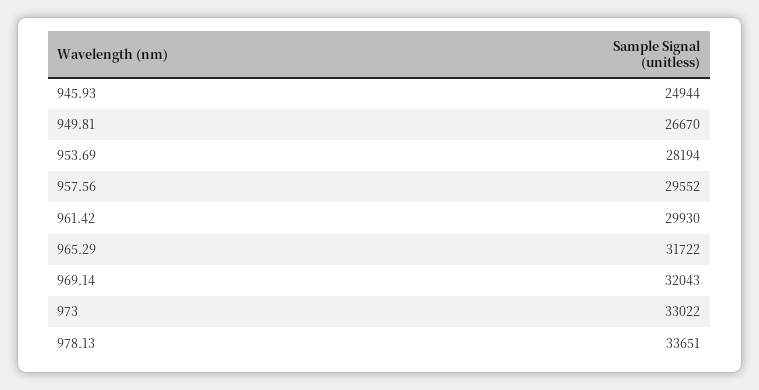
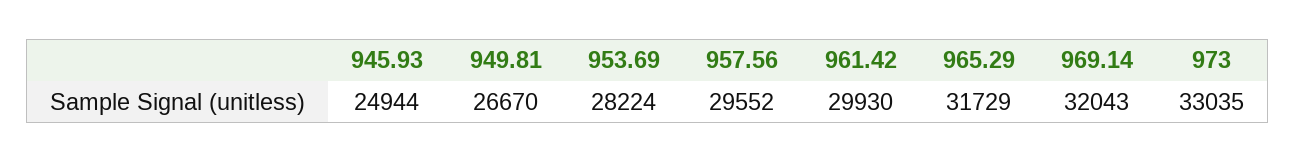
953.69: 28194 -> 28224
965.29: 31722 -> 31729
973: 33022 -> 33035
978.13: 33651 -> none

